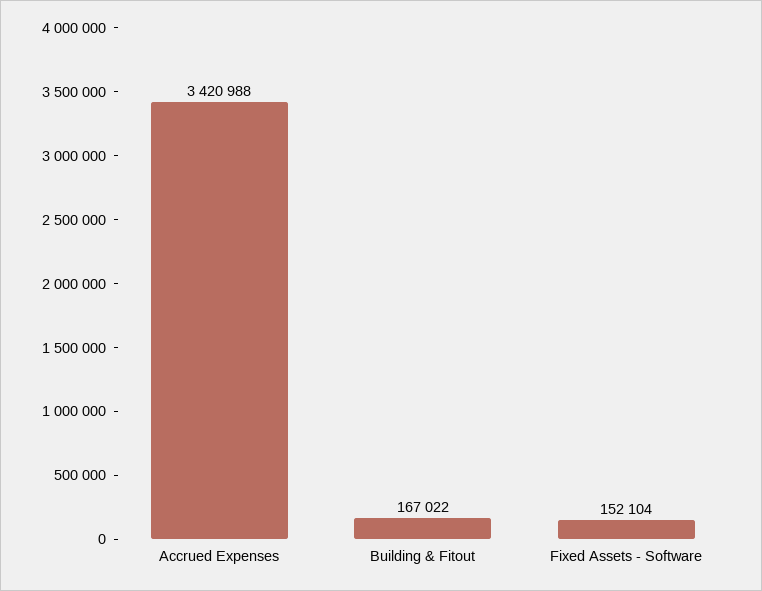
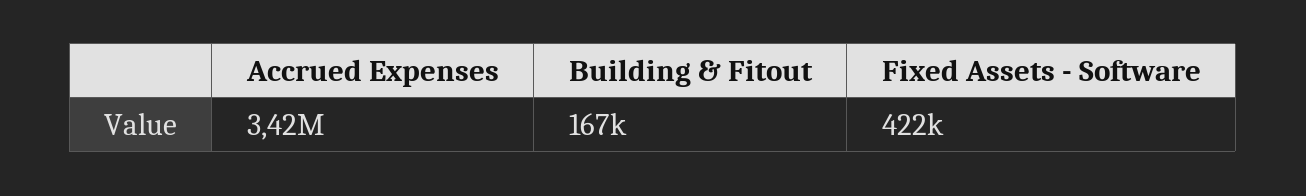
Fixed Assets - Software: 152104 -> 422000

